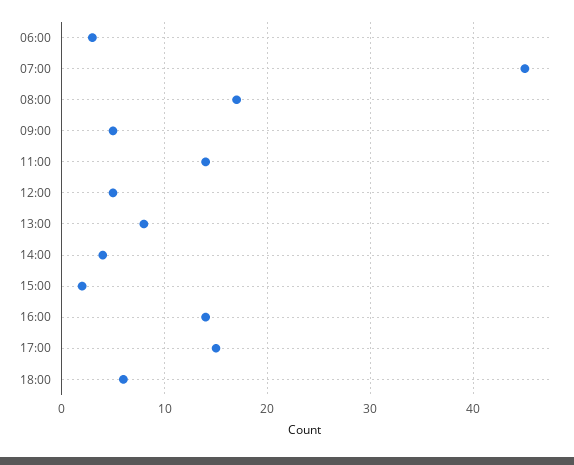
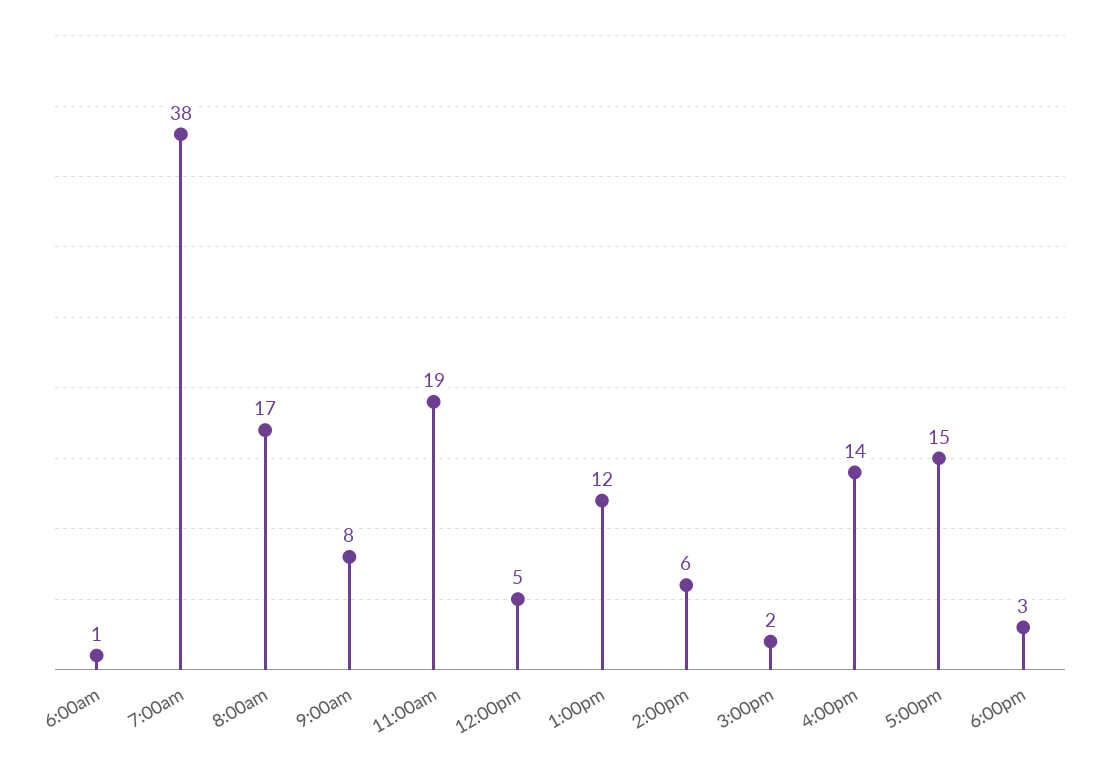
06:00: 3 -> 1
07:00: 45 -> 38
09:00: 5 -> 8
11:00: 14 -> 19
13:00: 8 -> 12
14:00: 4 -> 6
18:00: 6 -> 3

